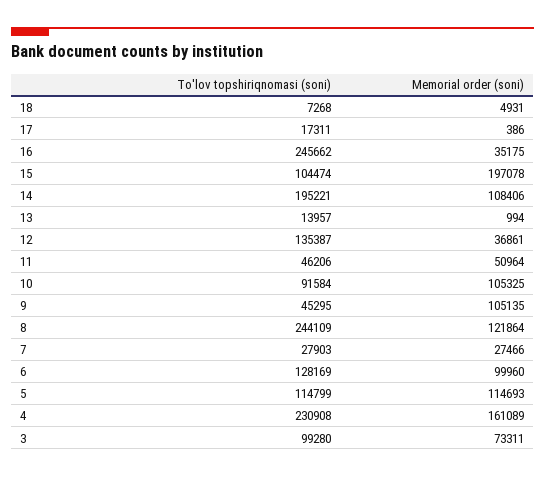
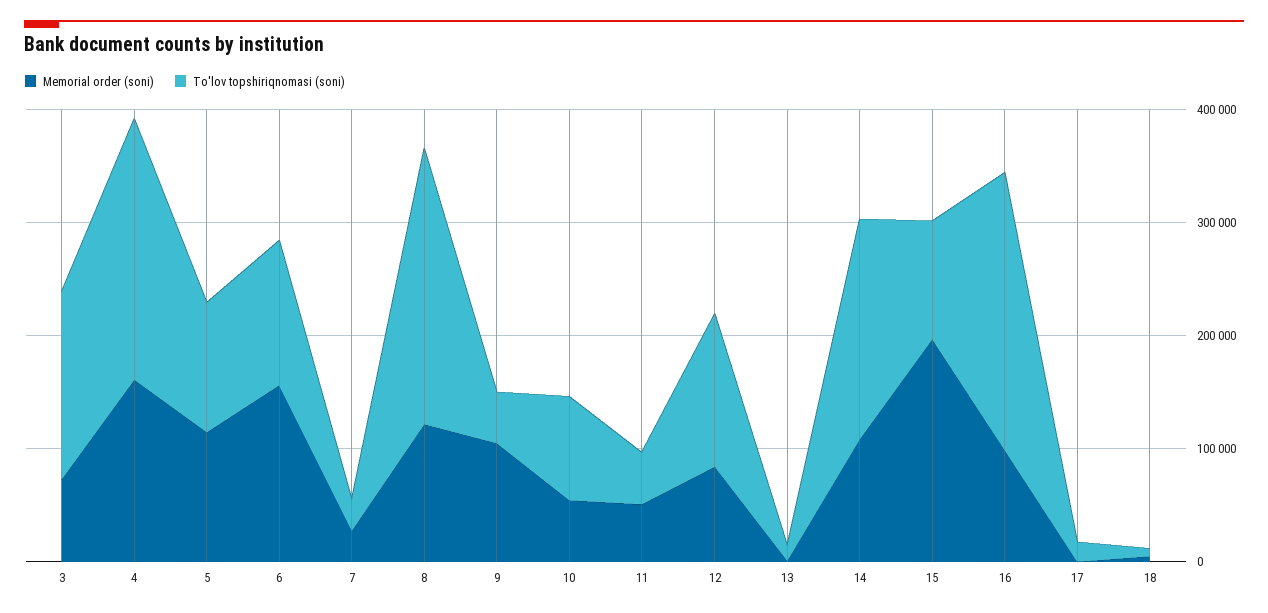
Memorial order (soni), 16: 35175 -> 100000
Memorial order (soni), 12: 36861 -> 80000
Memorial order (soni), 10: 105325 -> 60000
Memorial order (soni), 6: 99960 -> 160000
To'lov topshiriqnomasi (soni), 3: 99280 -> 160000

